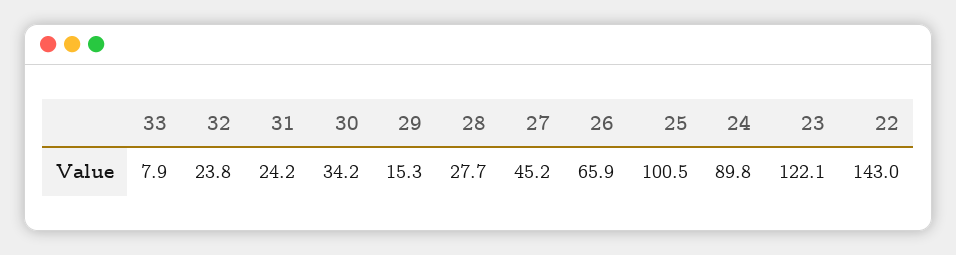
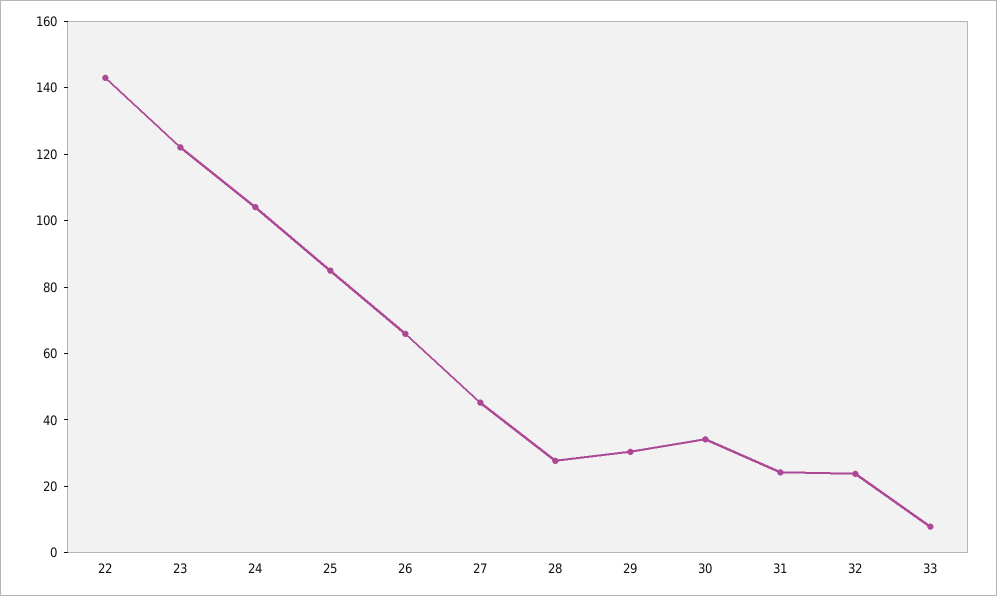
29: 15.3 -> 30
25: 100.5 -> 85
24: 89.8 -> 105

